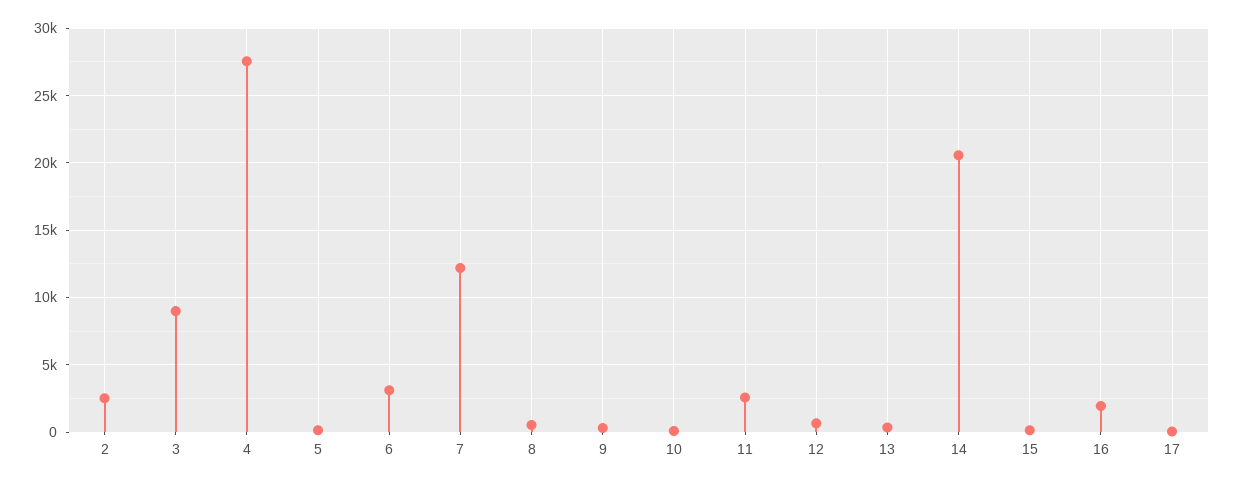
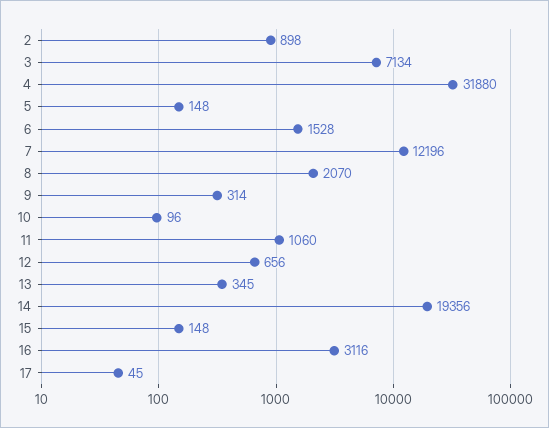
2: 2500 -> 898
3: 9000 -> 7134
4: 27500 -> 31880
6: 3000 -> 1528
8: 500 -> 2070
11: 2500 -> 1060
14: 20500 -> 19356
16: 2000 -> 3116

